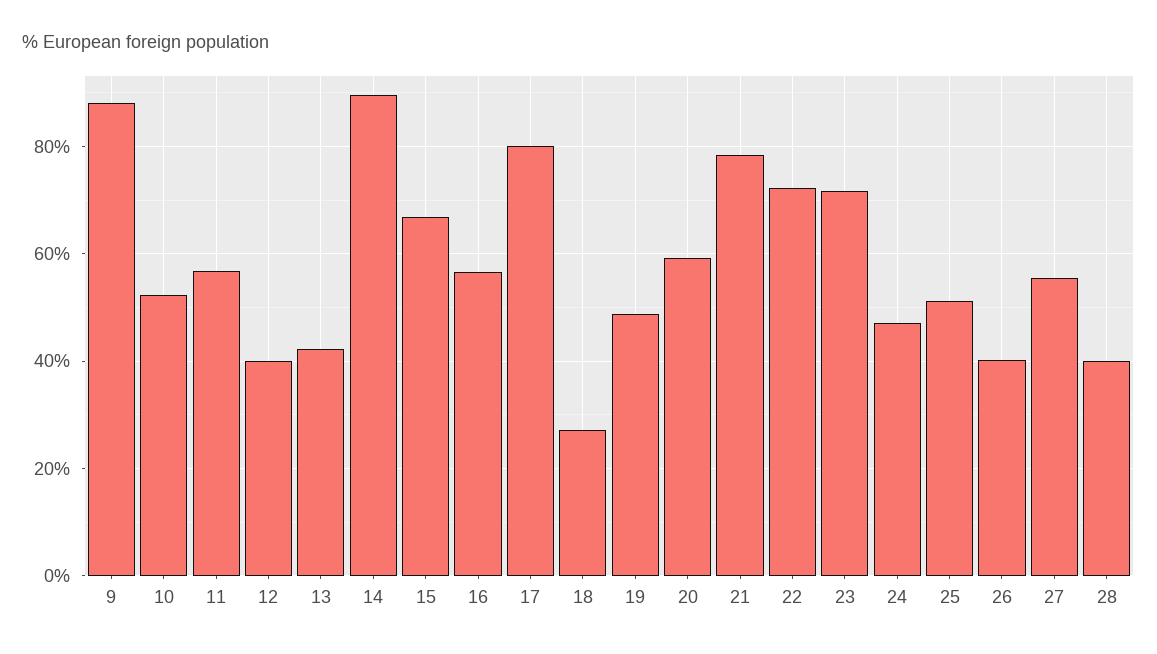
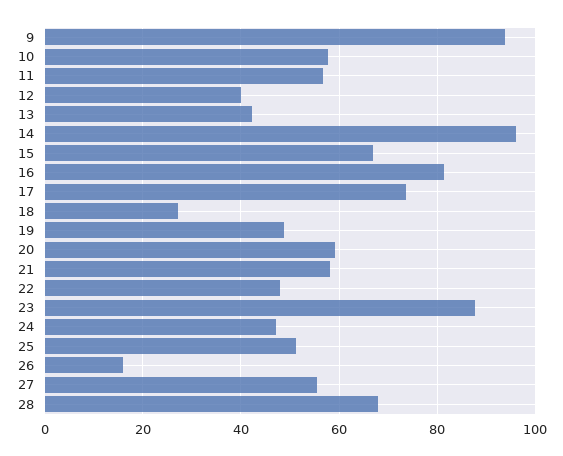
9: 88 -> 94
10: 52 -> 58
14: 90 -> 96
16: 56 -> 82
17: 80 -> 74
21: 78 -> 58
22: 72 -> 48
23: 72 -> 88
26: 40 -> 16
28: 40 -> 68

